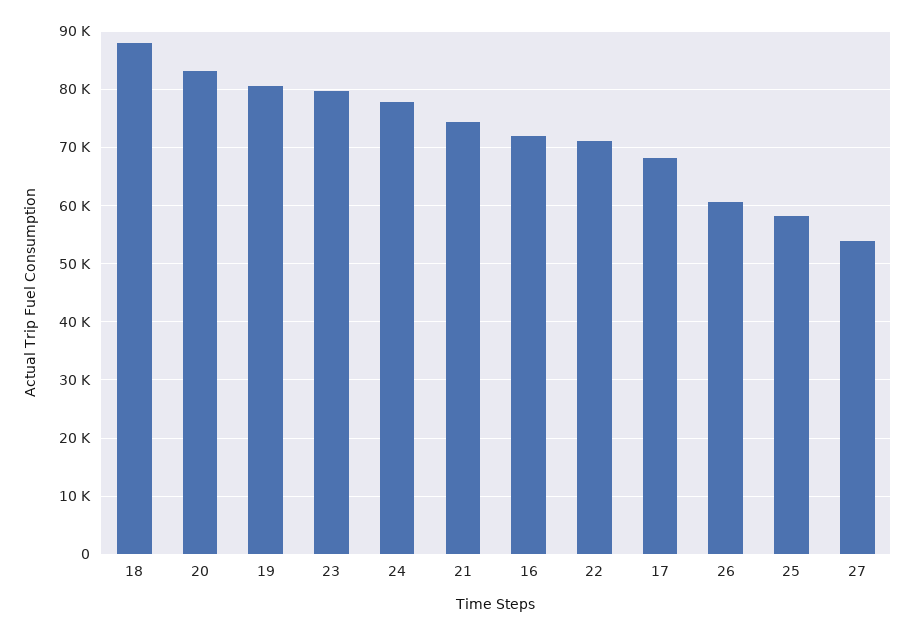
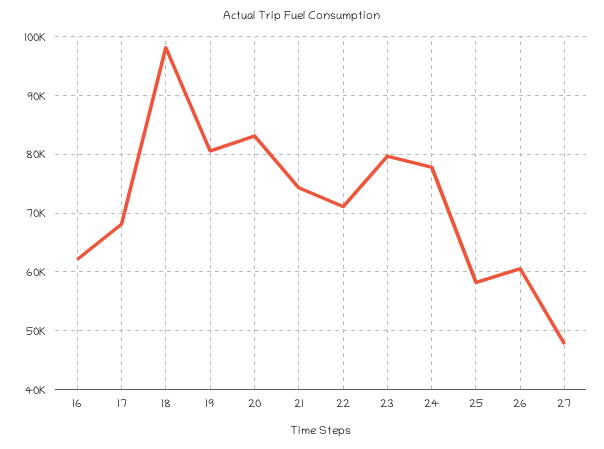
18: 88000 -> 98000
16: 72000 -> 62000
27: 54000 -> 48000

